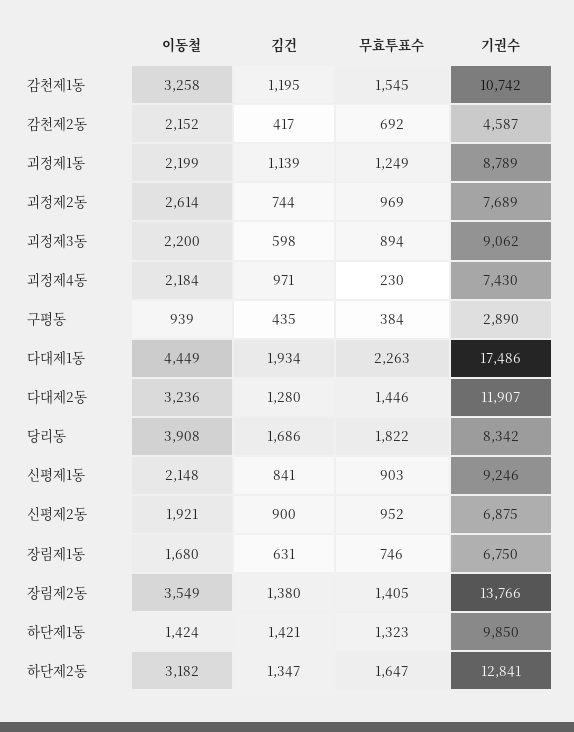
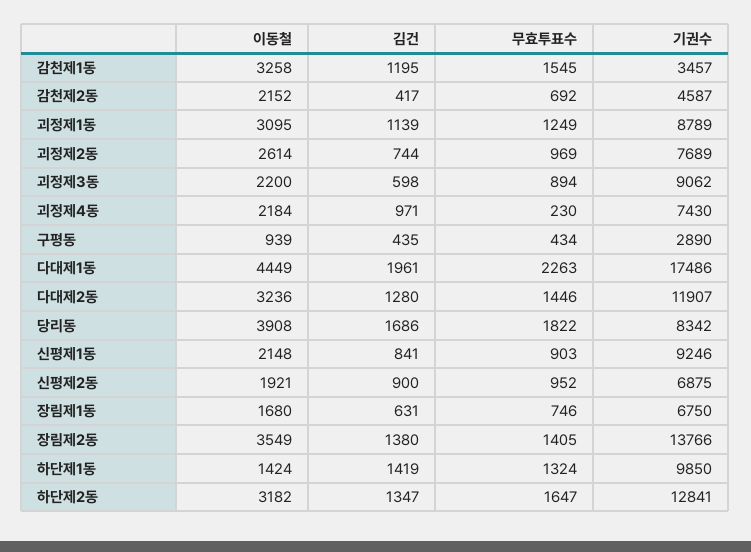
기권수, 감천제1동: 10742 -> 3457
이동철, 괴정제1동: 2199 -> 3095
무효투표수, 구평동: 384 -> 434
김건, 다대제1동: 1934 -> 1961
김건, 하단제1동: 1421 -> 1419
무효투표수, 하단제1동: 1323 -> 1324

